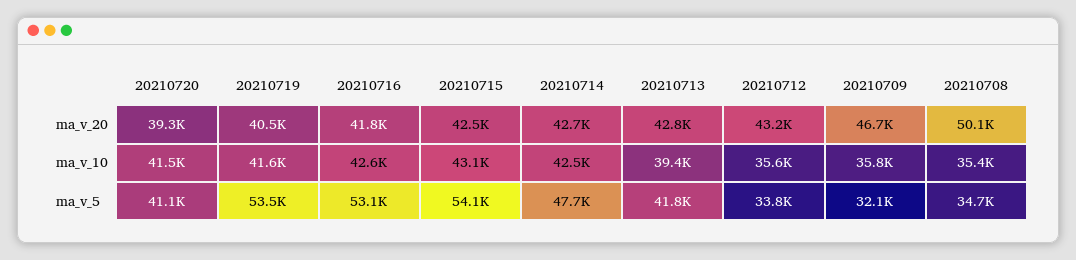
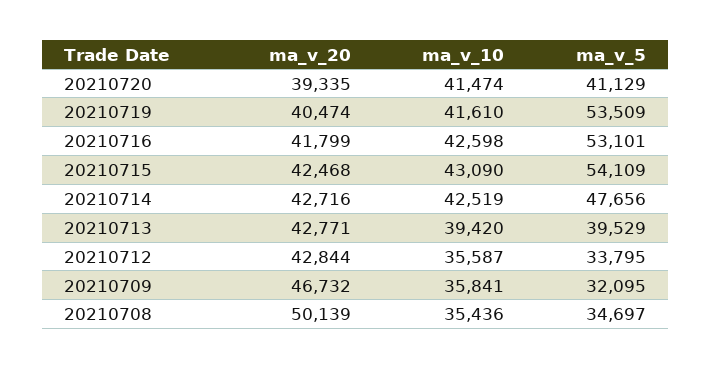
20210712, ma_v_20: 43200 -> 42844
20210713, ma_v_5: 41800 -> 39529

